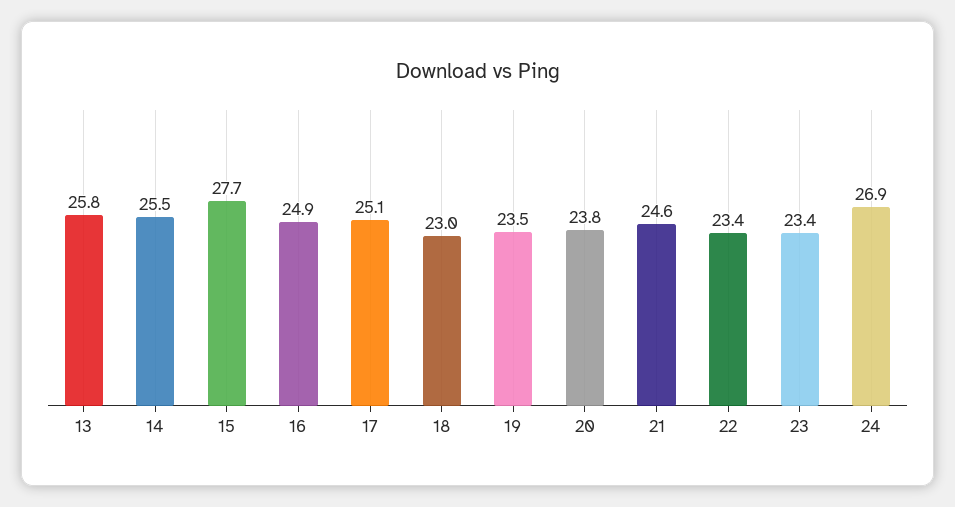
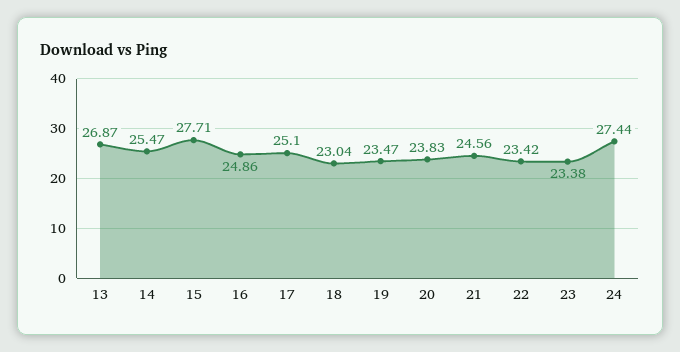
13: 25.8 -> 26.87
24: 26.9 -> 27.44

